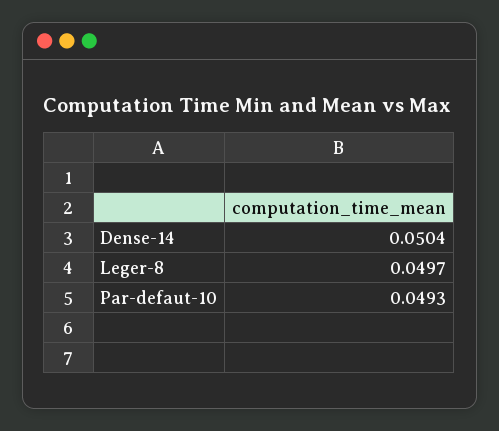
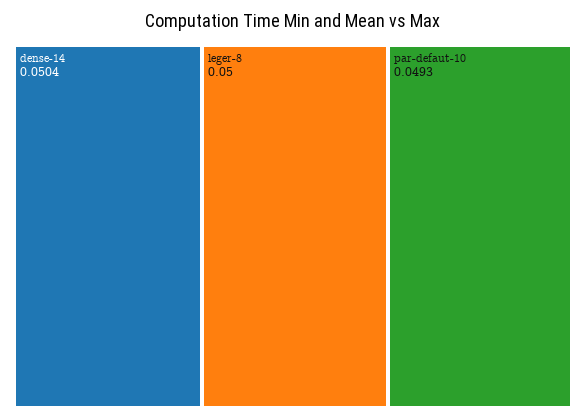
Leger-8: 0.0497 -> 0.05

